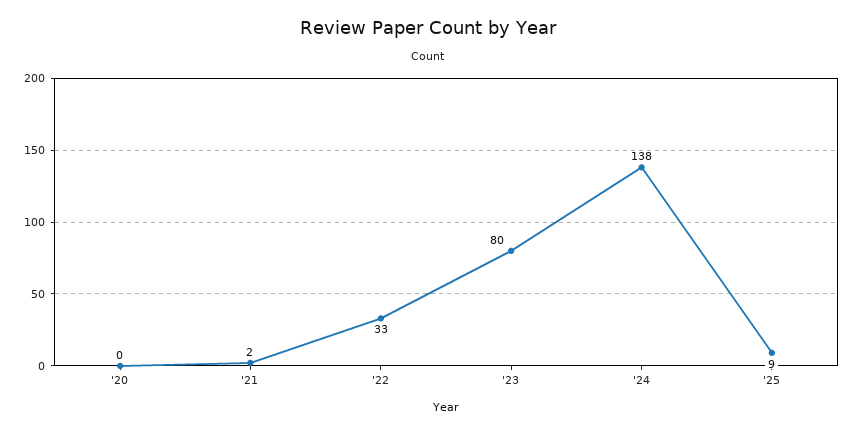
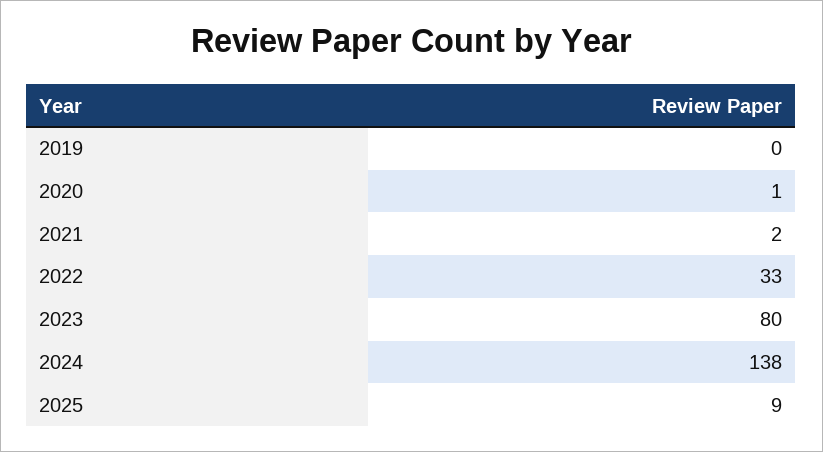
'20: 0 -> 1
2019: none -> 0

